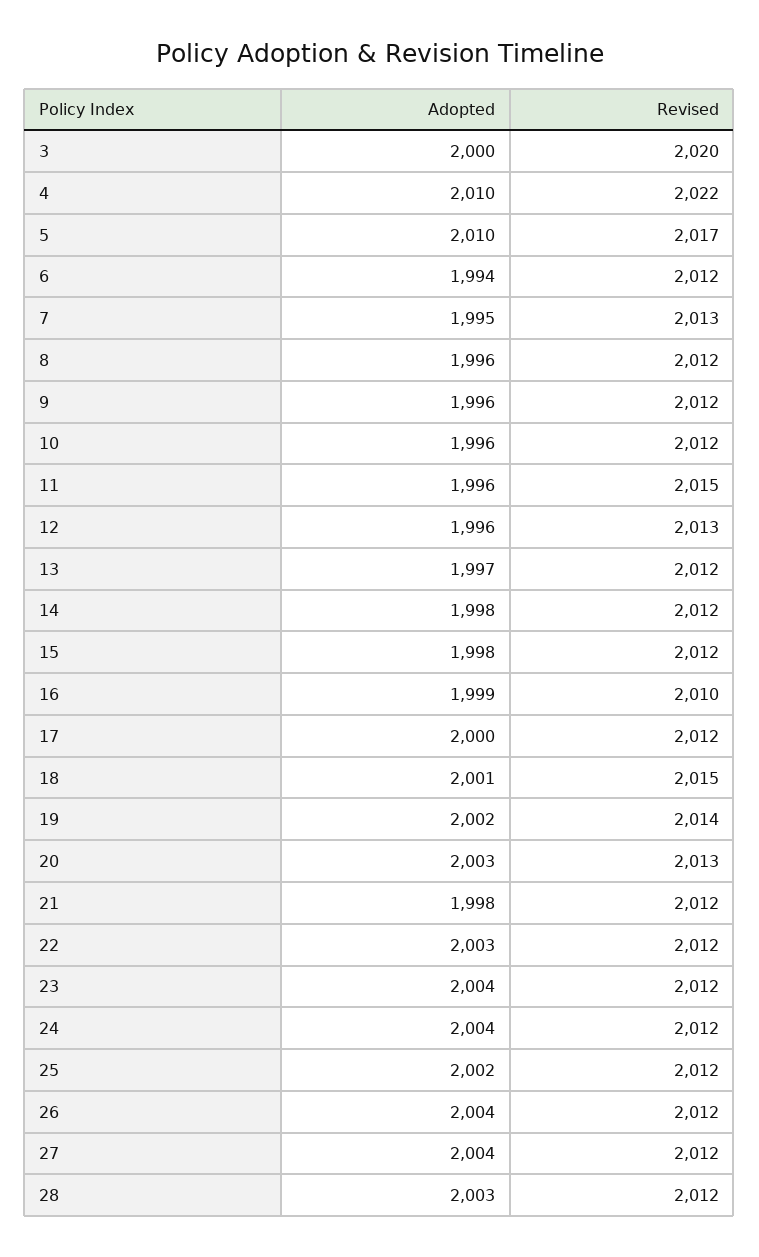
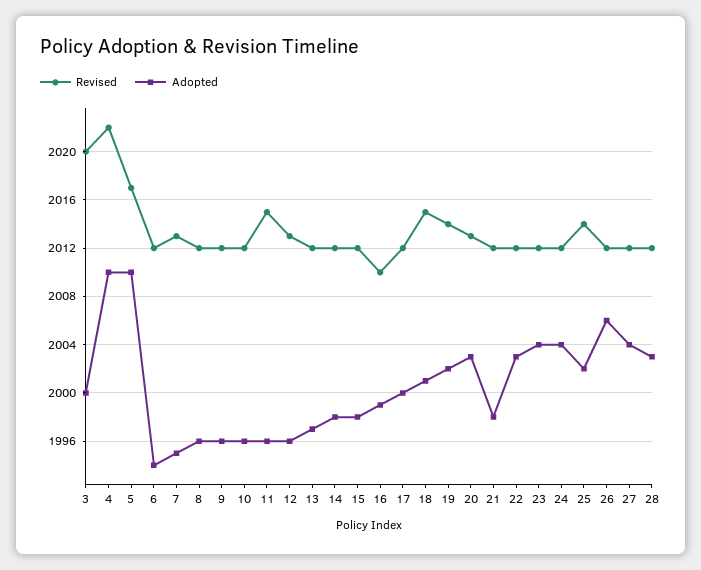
Revised, 25: 2012 -> 2014
Adopted, 26: 2004 -> 2006

